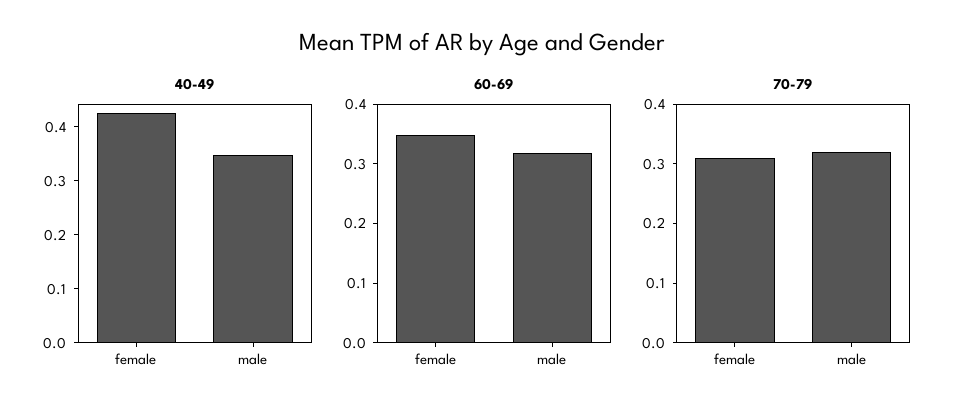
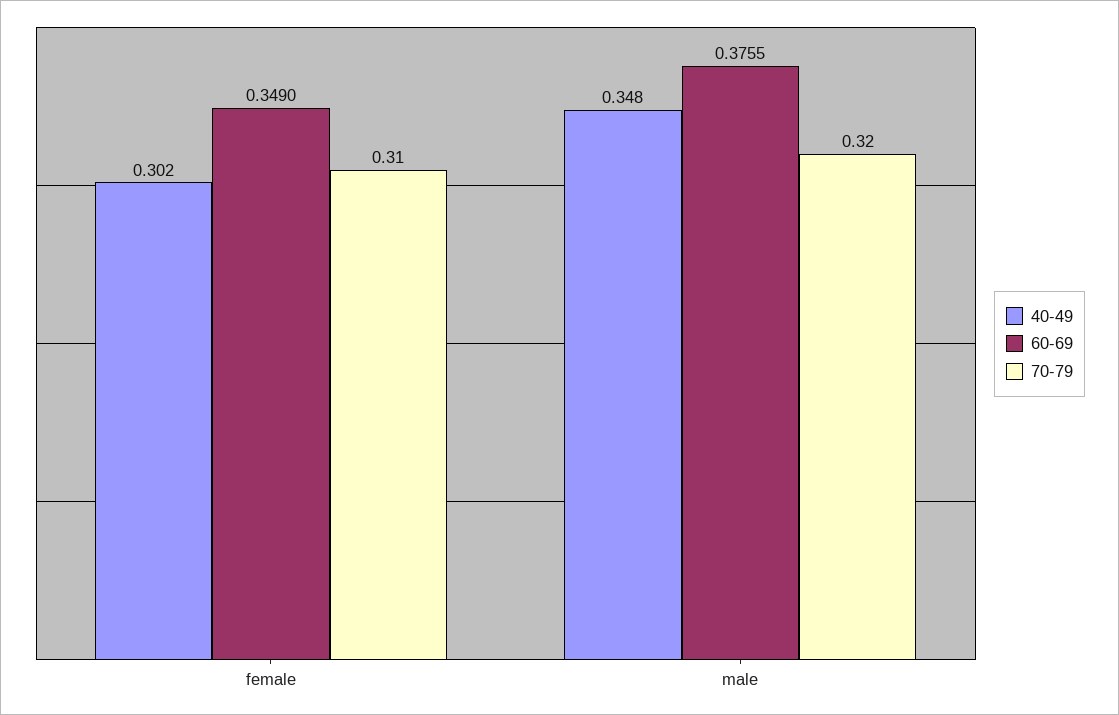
40-49, female: 0.42 -> 0.302
60-69, male: 0.32 -> 0.3755

